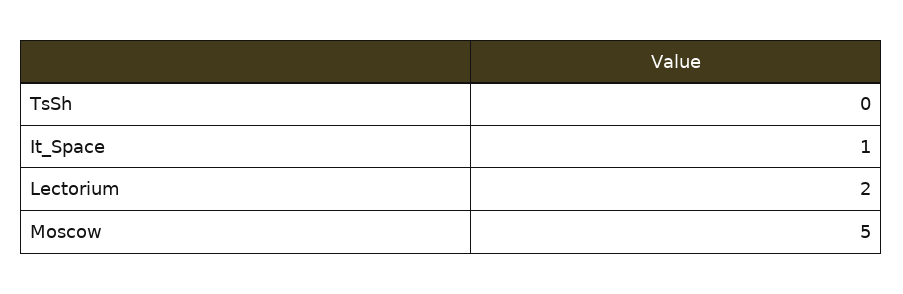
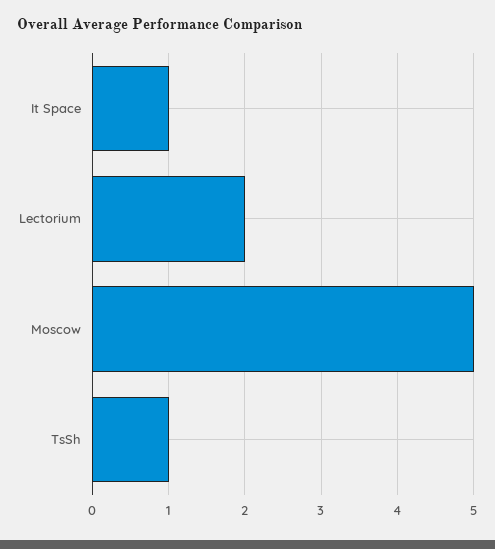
TsSh: 0 -> 1

